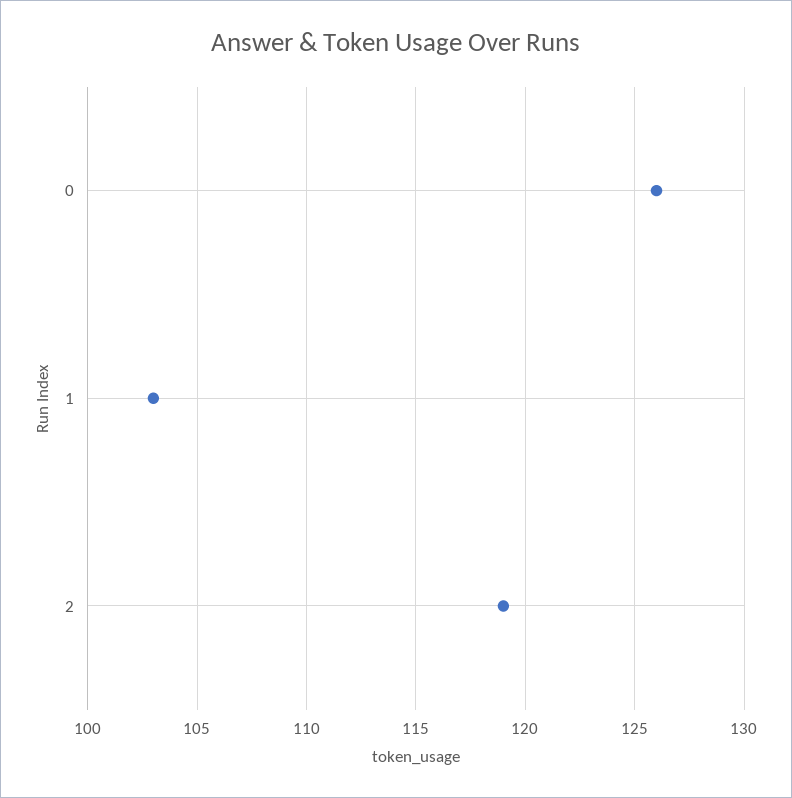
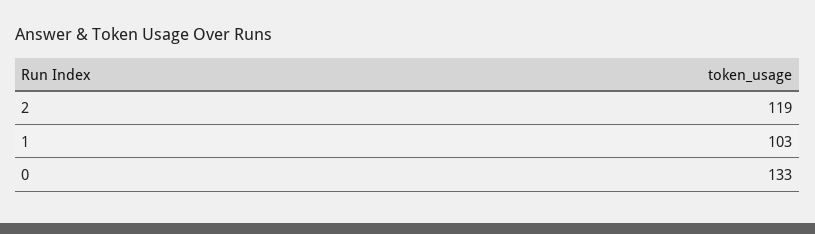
0: 126 -> 133

